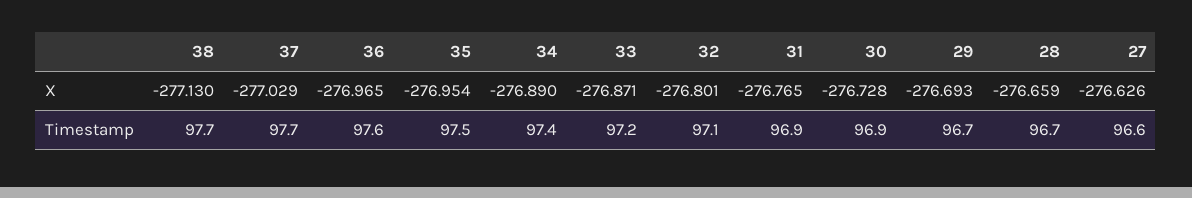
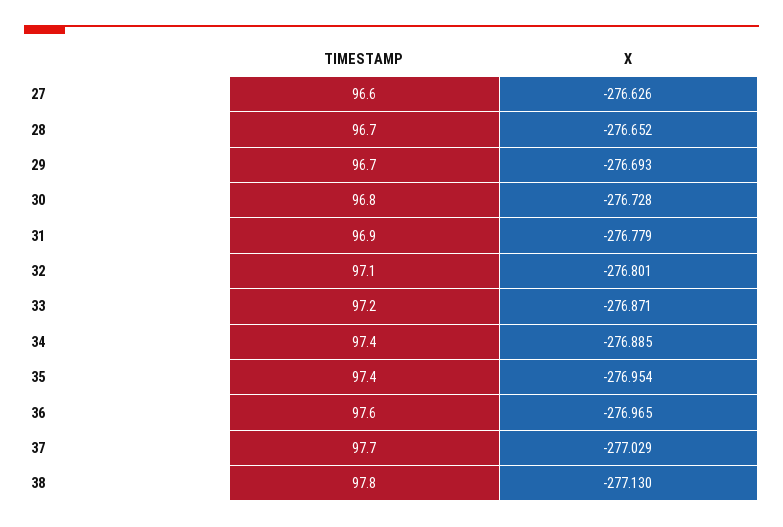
34, X: -276.89 -> -276.885
31, X: -276.765 -> -276.779
28, X: -276.659 -> -276.652
38, Timestamp: 97.7 -> 97.8
35, Timestamp: 97.5 -> 97.4
30, Timestamp: 96.9 -> 96.8

